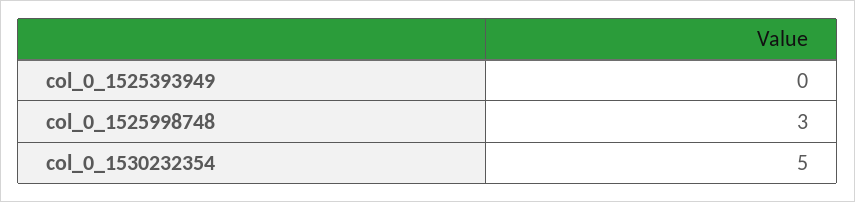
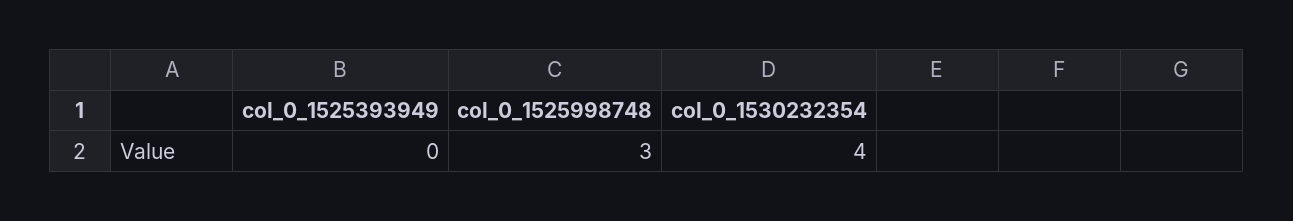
col_0_1530232354: 5 -> 4

